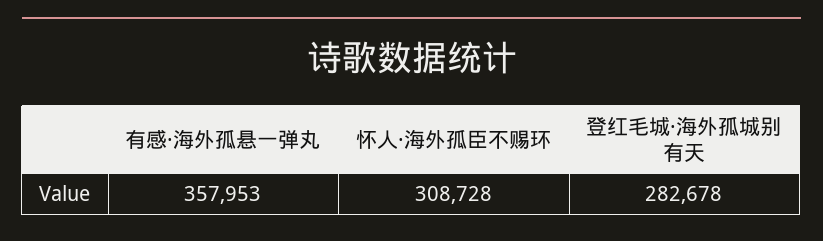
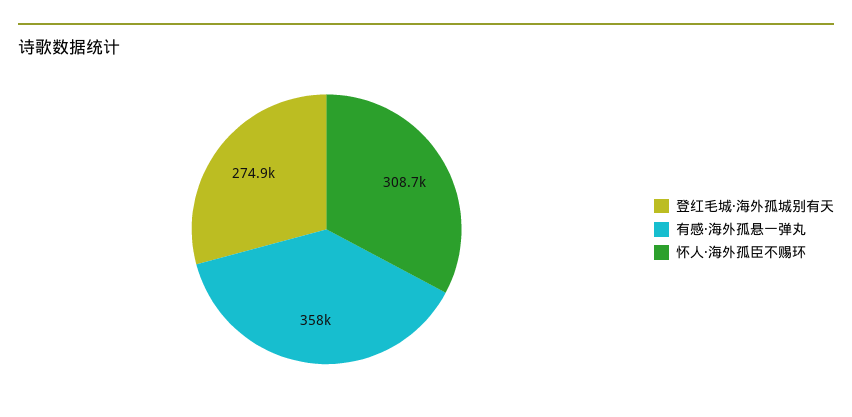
登红毛城·海外孤城别有天: 282678 -> 274900

